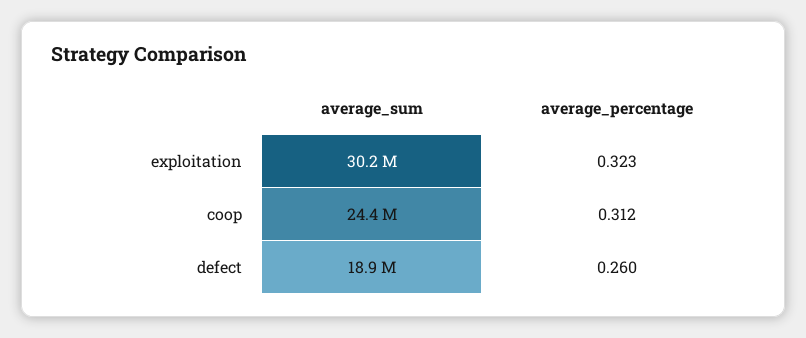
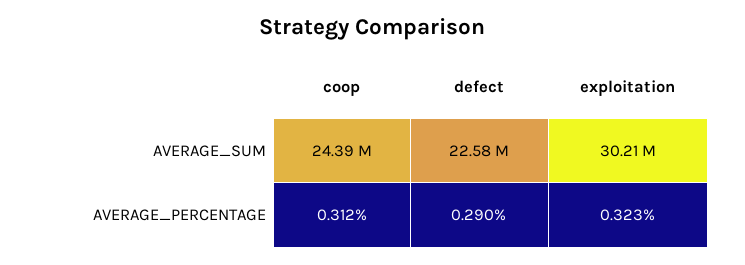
average_sum, defect: 18900000 -> 22580000
average_percentage, defect: 0.26 -> 0.29

